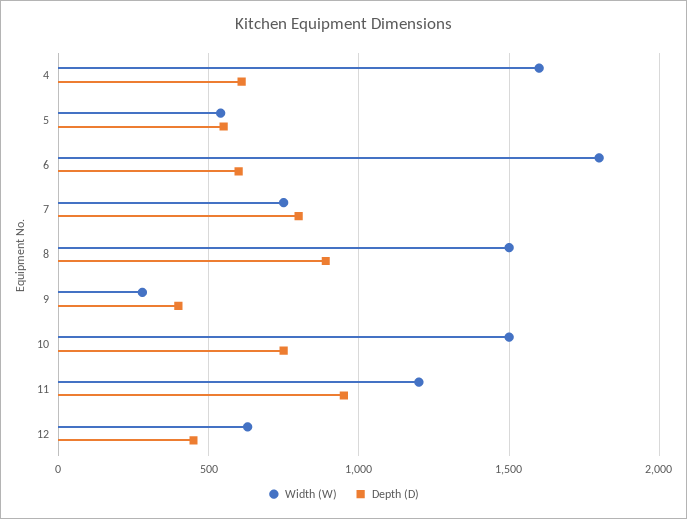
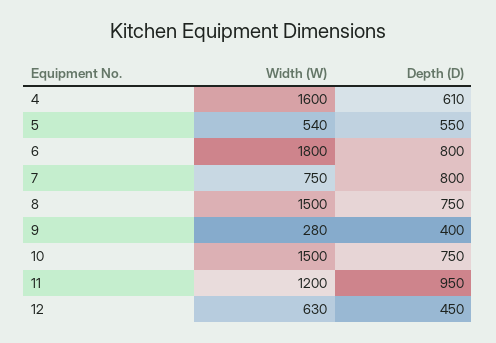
Depth (D), 6: 600 -> 800
Depth (D), 8: 900 -> 750

